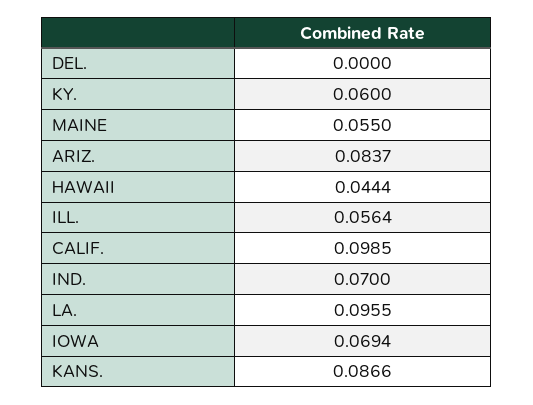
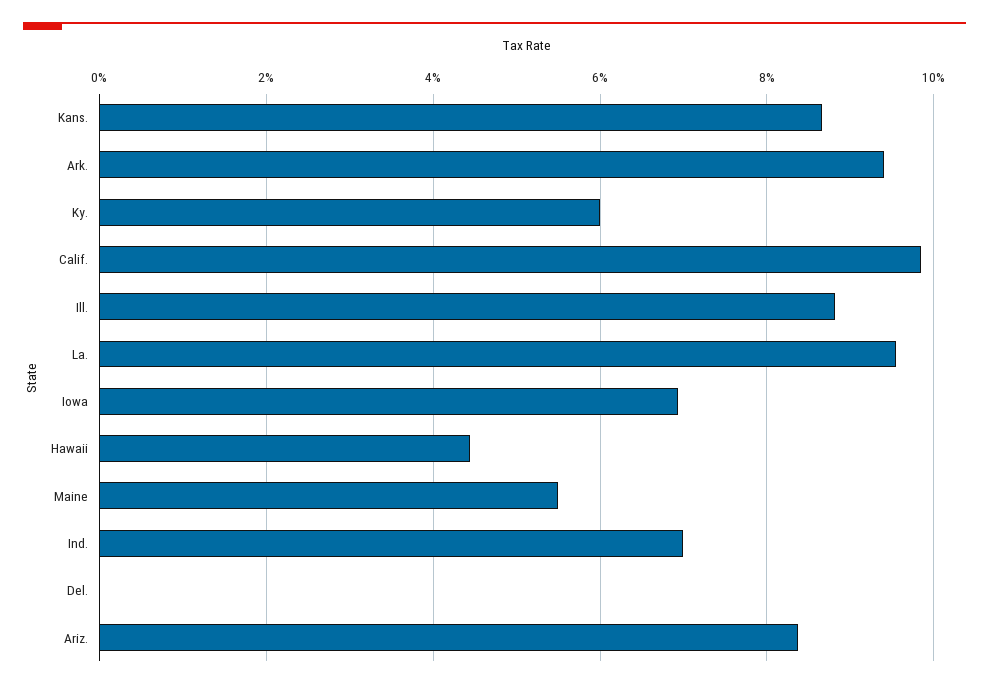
ILL.: 0.0564 -> 0.088
Ark.: none -> 0.094

